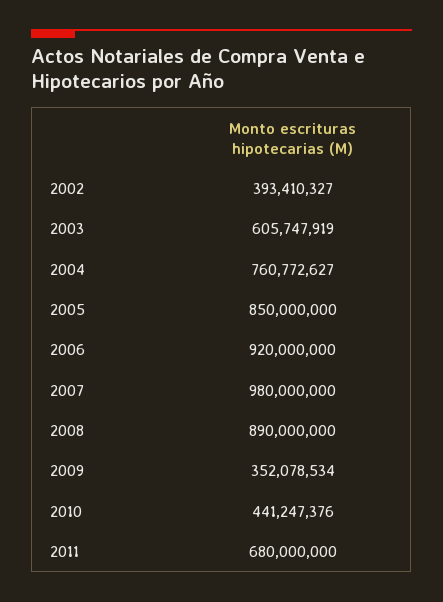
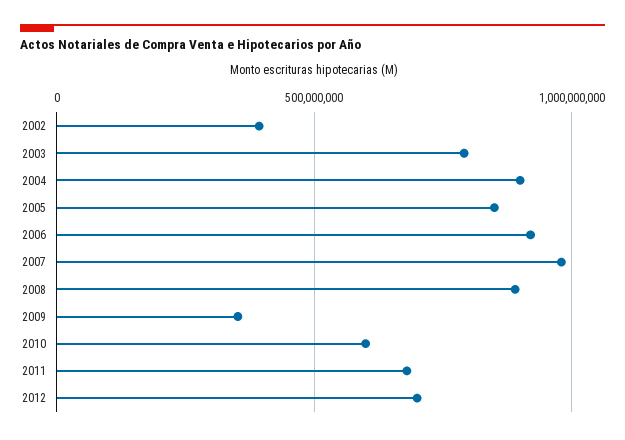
2003: 605747919 -> 800000000
2004: 760772627 -> 900000000
2010: 441247376 -> 600000000
2012: none -> 700000000

